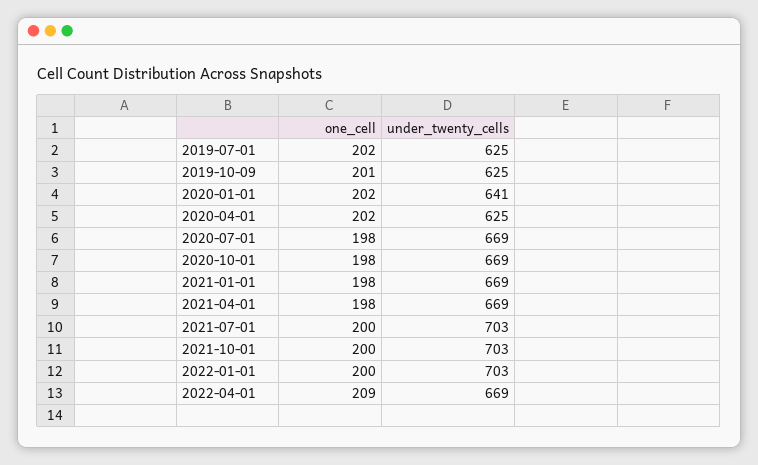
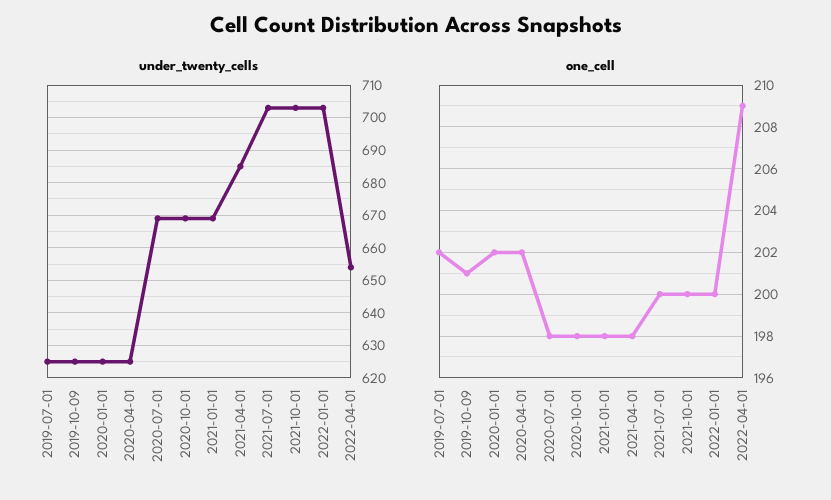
under_twenty_cells, 2020-01-01: 641 -> 625
under_twenty_cells, 2021-04-01: 669 -> 685
under_twenty_cells, 2022-04-01: 669 -> 655

